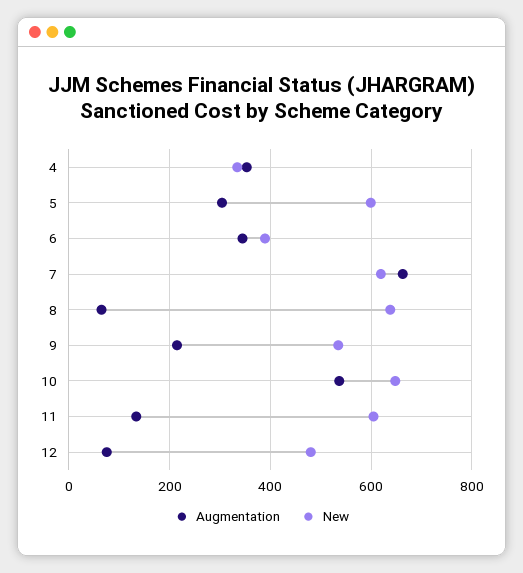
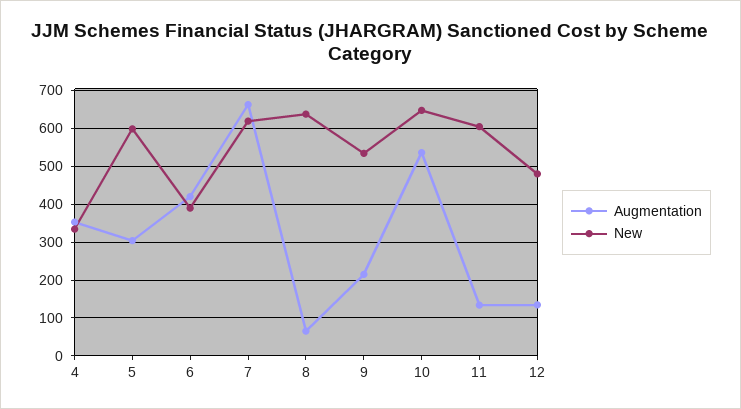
Augmentation, 6: 340 -> 420
Augmentation, 12: 80 -> 140

